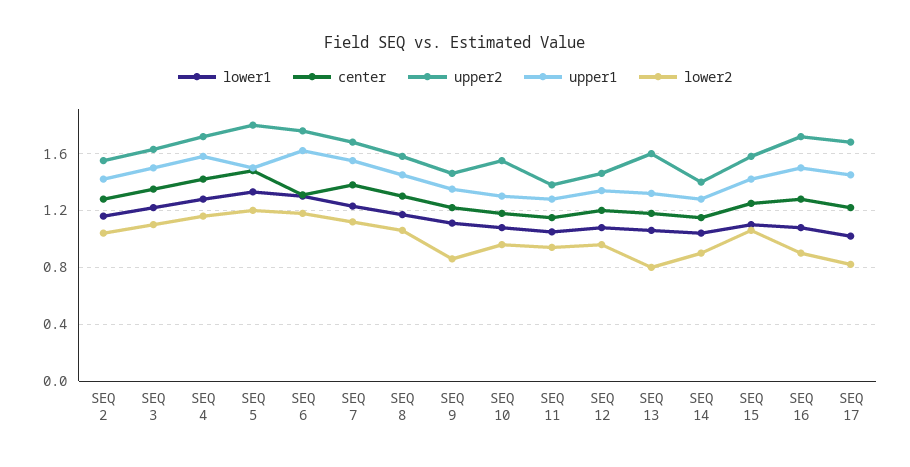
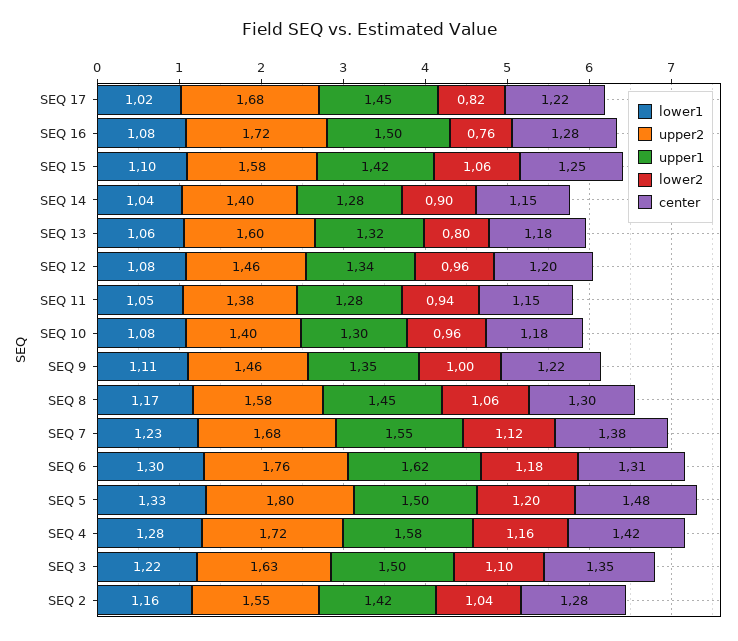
lower2, SEQ 9: 0.85 -> 1
upper2, SEQ 10: 1.55 -> 1.4
lower2, SEQ 16: 0.9 -> 0.76

